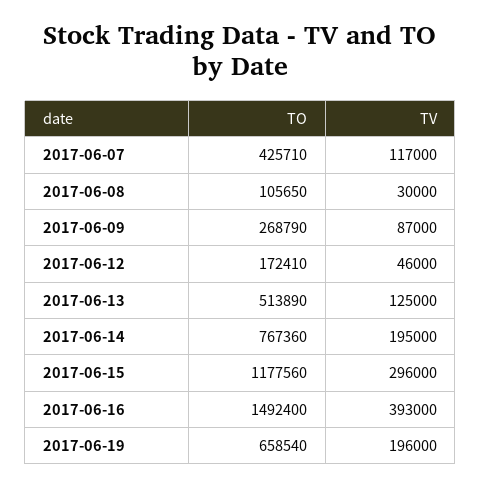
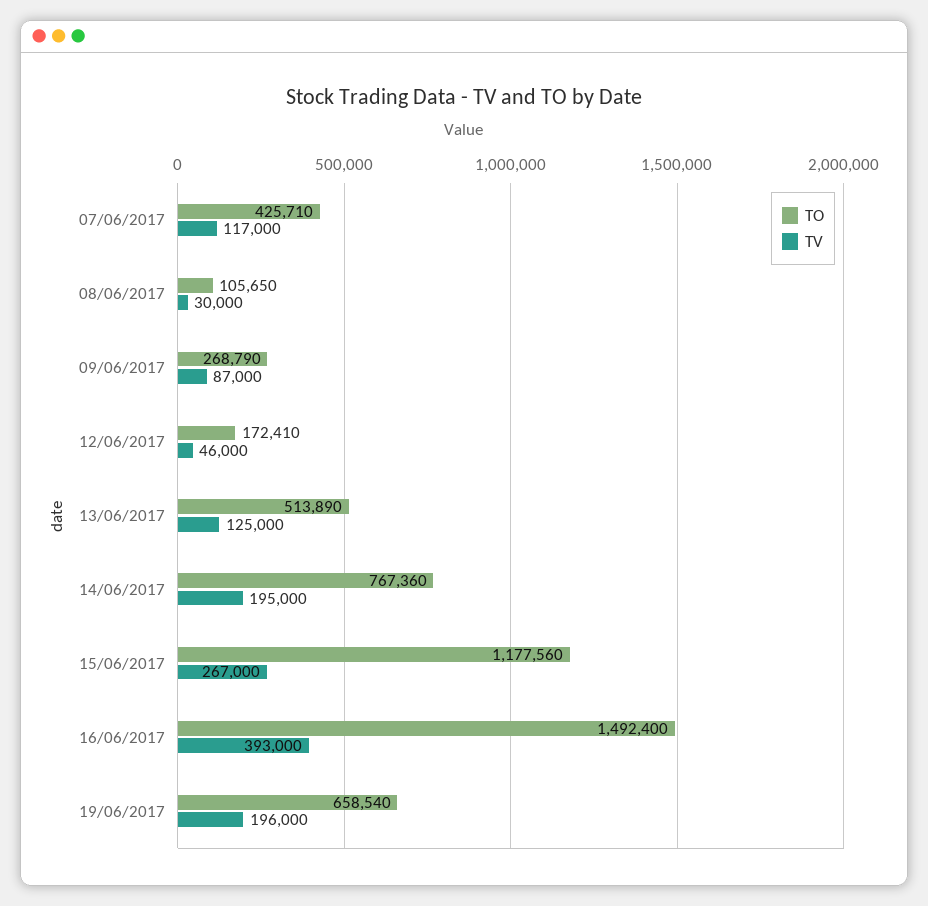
TV, 2017-06-15: 296000 -> 267000

